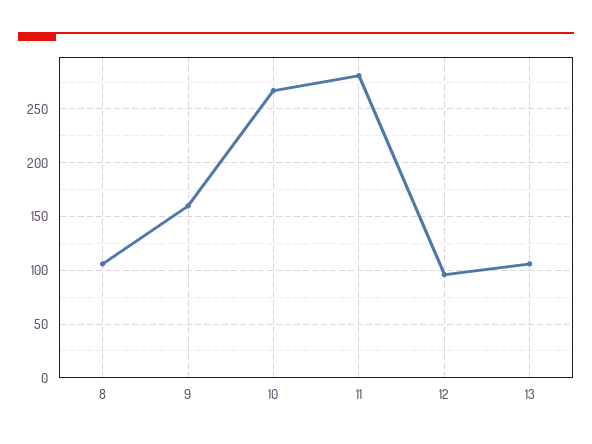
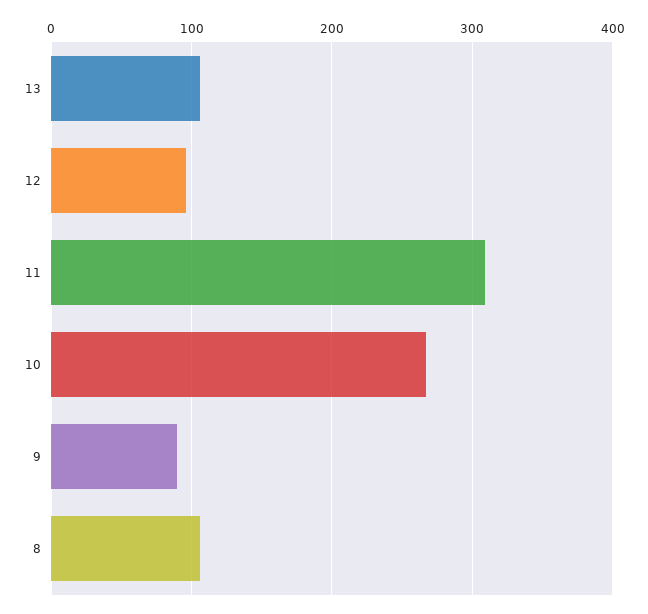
9: 160 -> 90
11: 280 -> 310

